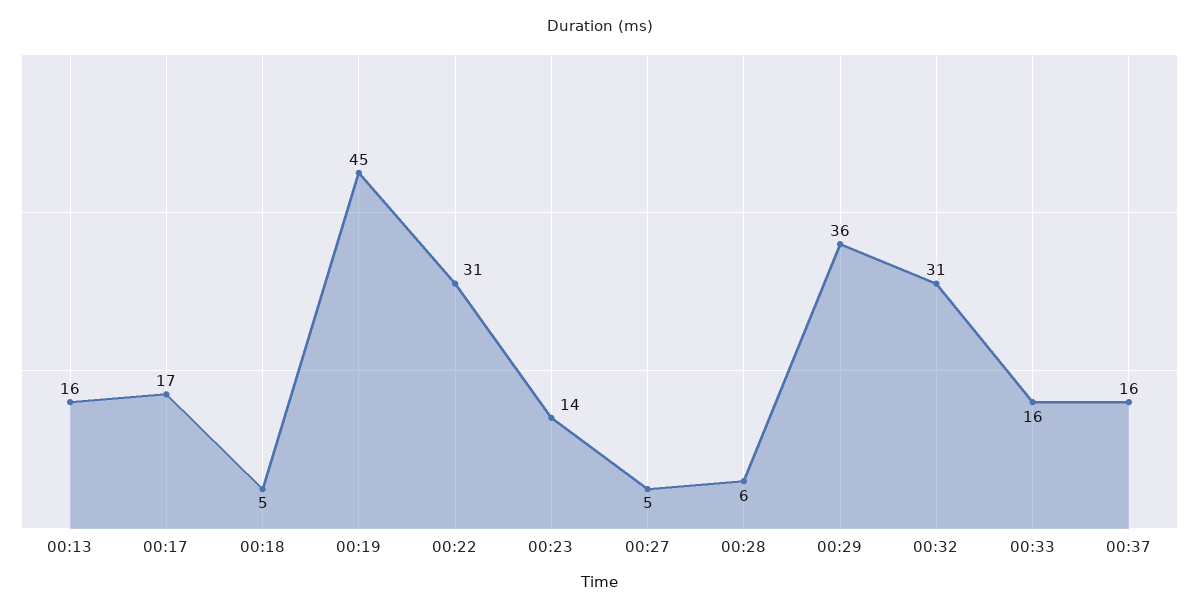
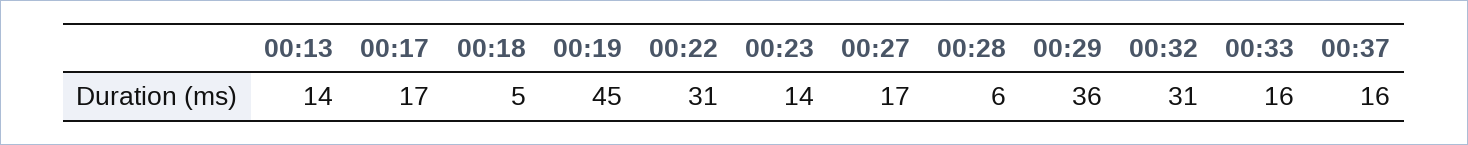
00:13: 16 -> 14
00:27: 5 -> 17

